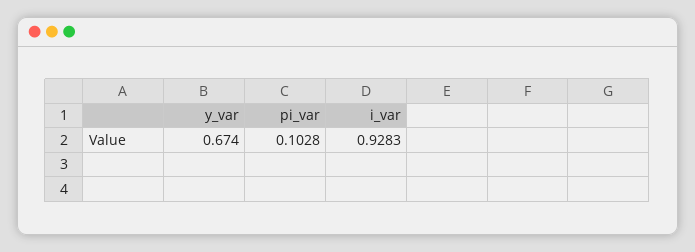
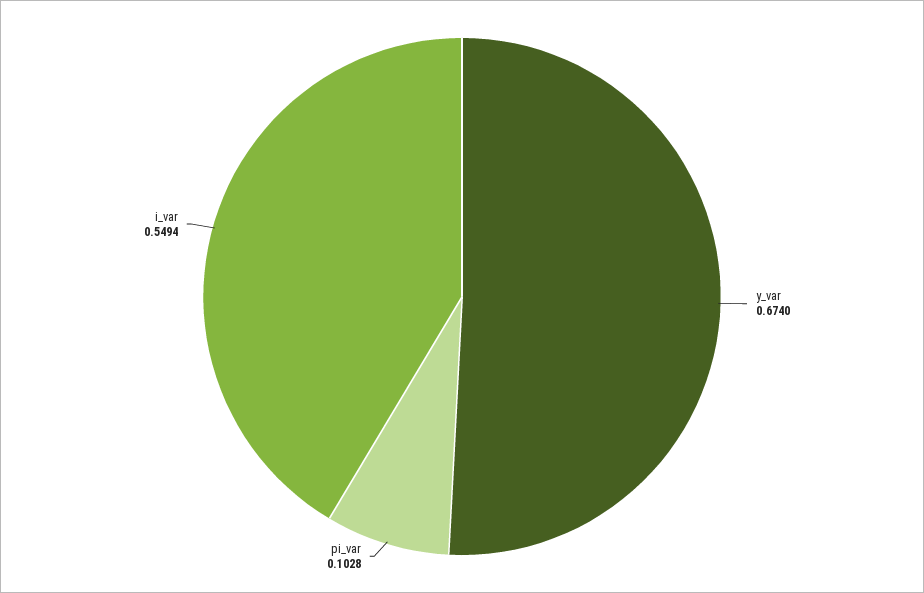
i_var: 0.9283 -> 0.5494

